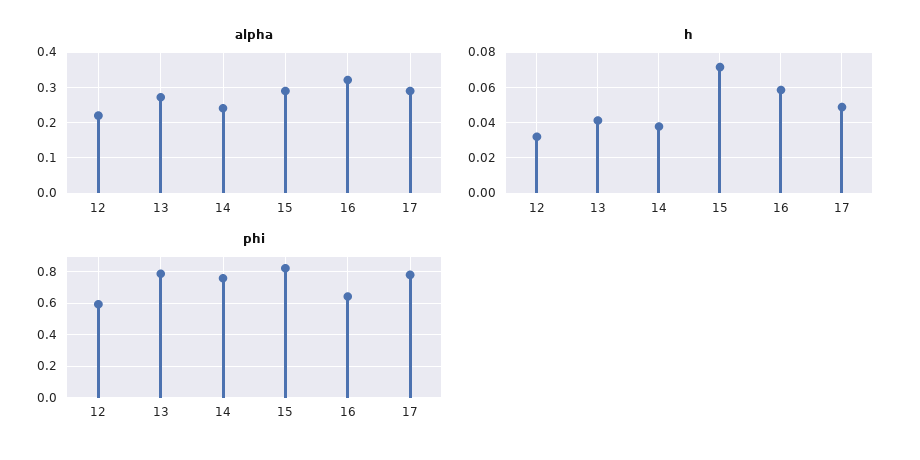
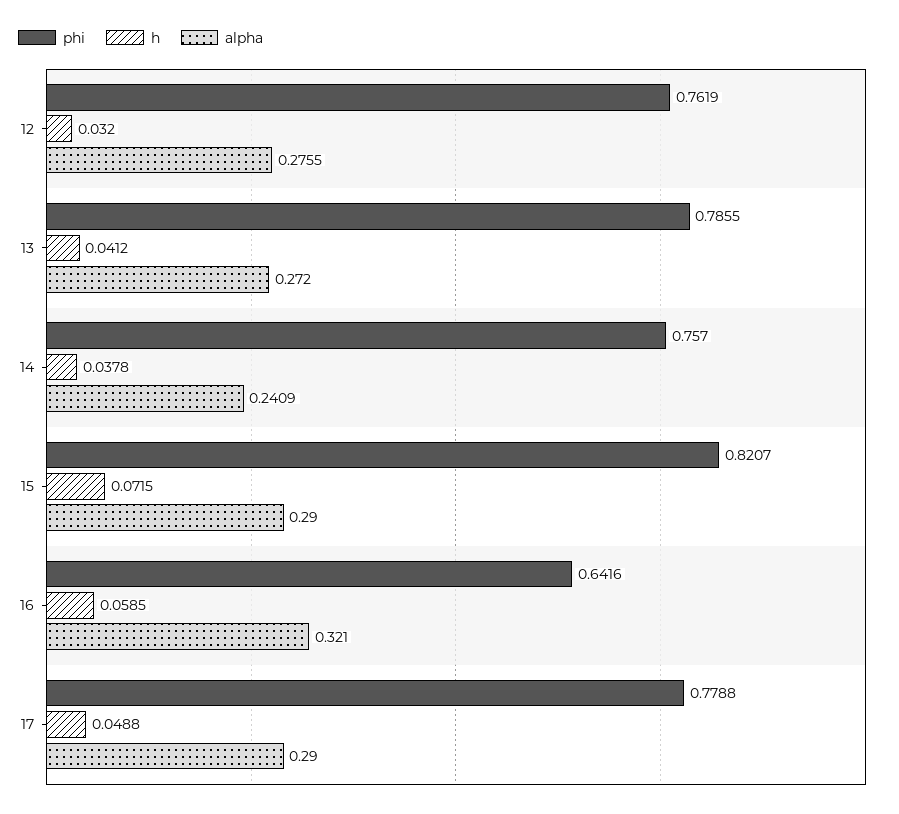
alpha, 12: 0.22 -> 0.2755
phi, 12: 0.6 -> 0.7619

